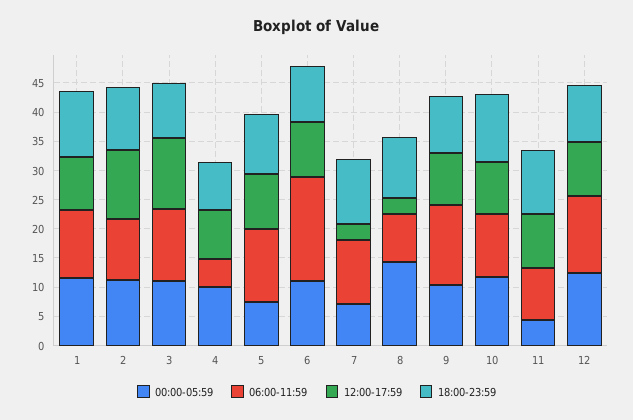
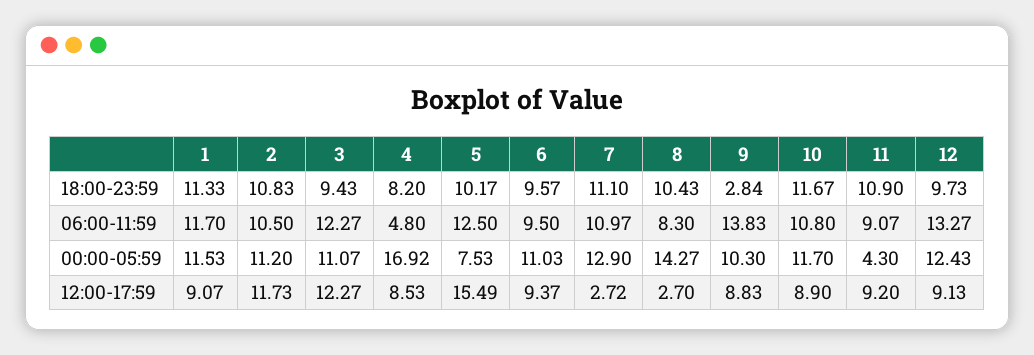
00:00-05:59, 4: 10 -> 16.92
12:00-17:59, 5: 10 -> 15.49
06:00-11:59, 6: 17.5 -> 9.5
00:00-05:59, 7: 7.5 -> 12.9
18:00-23:59, 9: 10 -> 2.84

